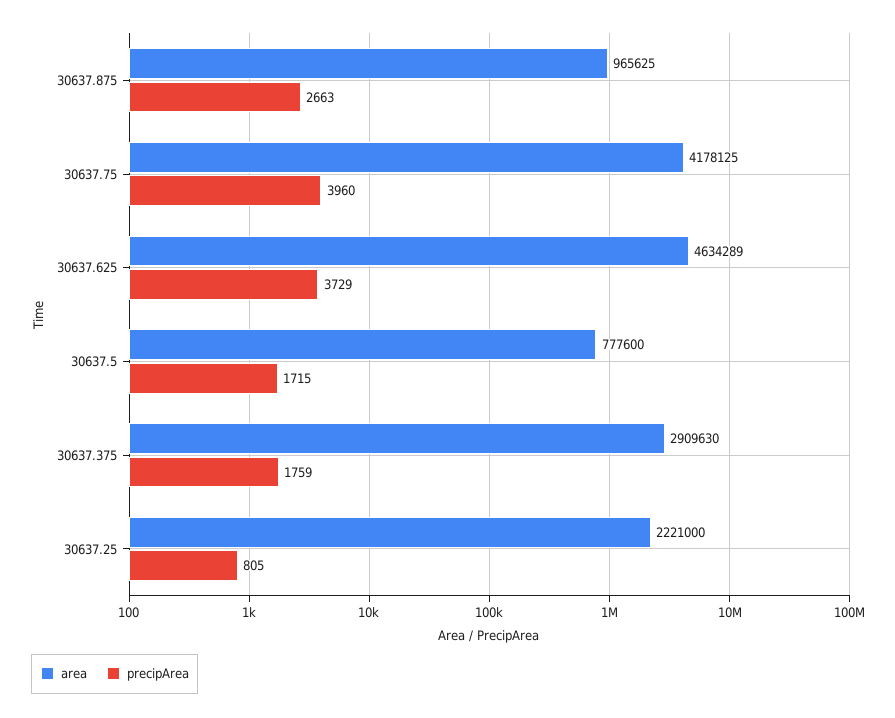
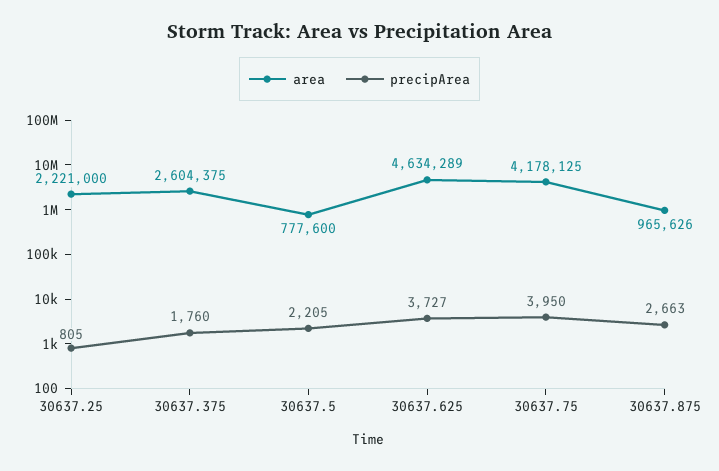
area, 30637.875: 965625 -> 965626
precipArea, 30637.75: 3960 -> 3950
precipArea, 30637.625: 3729 -> 3727
precipArea, 30637.5: 1715 -> 2205
area, 30637.375: 2909630 -> 2604375
precipArea, 30637.375: 1759 -> 1760

